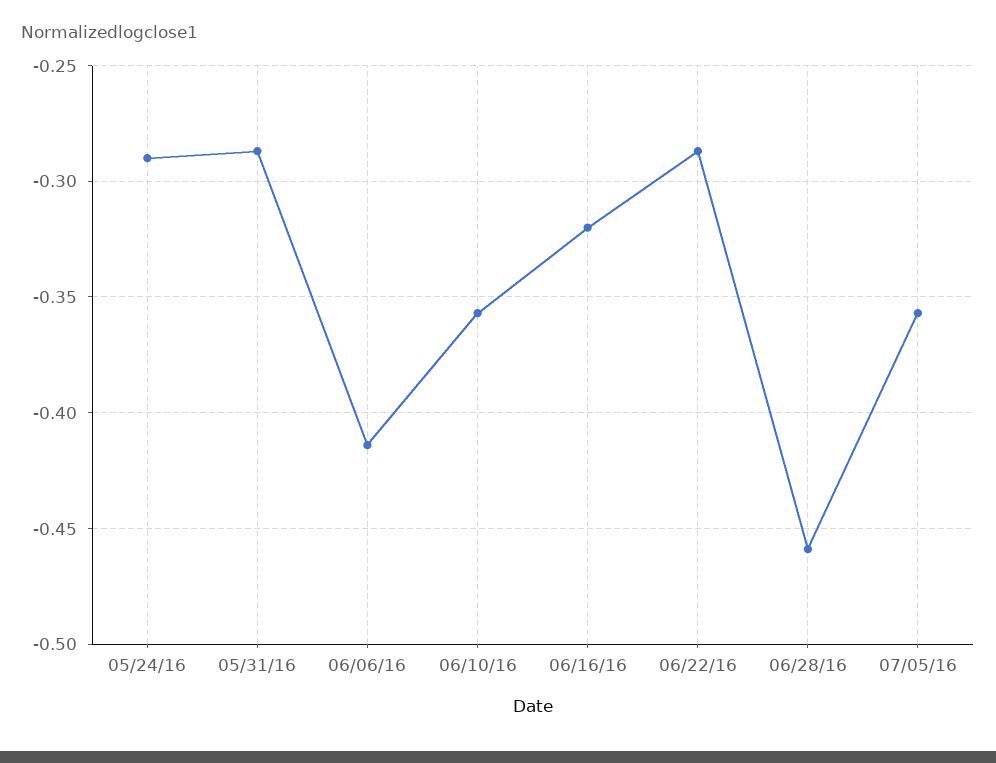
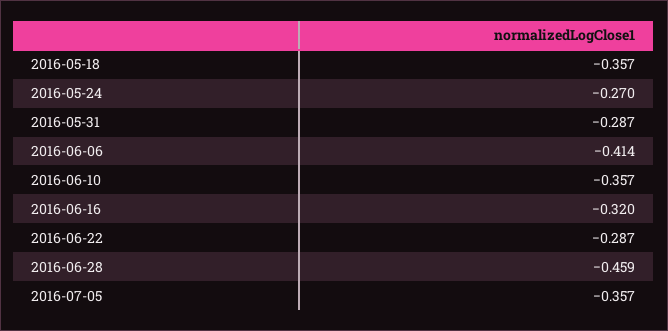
05/24/16: -0.29 -> -0.27
2016-05-18: none -> -0.357

